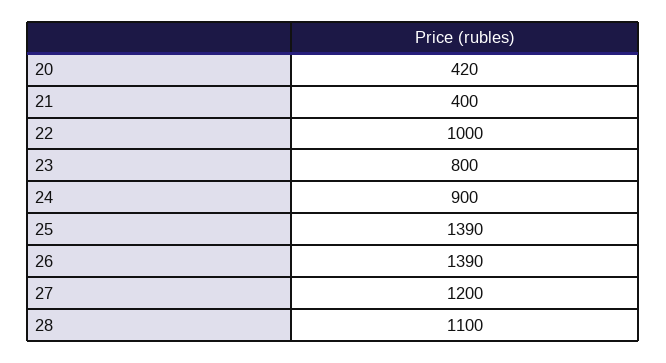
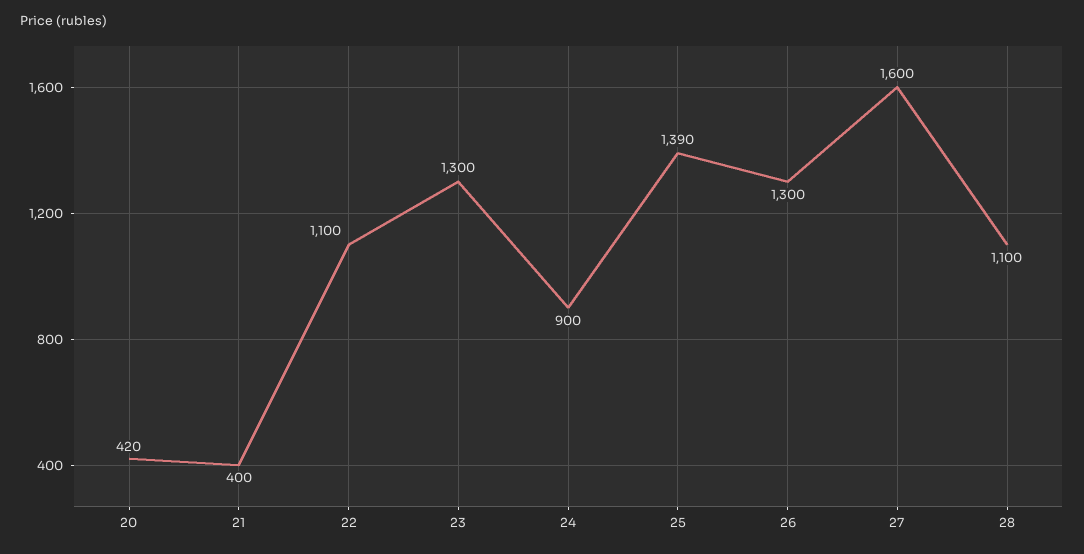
22: 1000 -> 1100
23: 800 -> 1300
26: 1390 -> 1300
27: 1200 -> 1600

